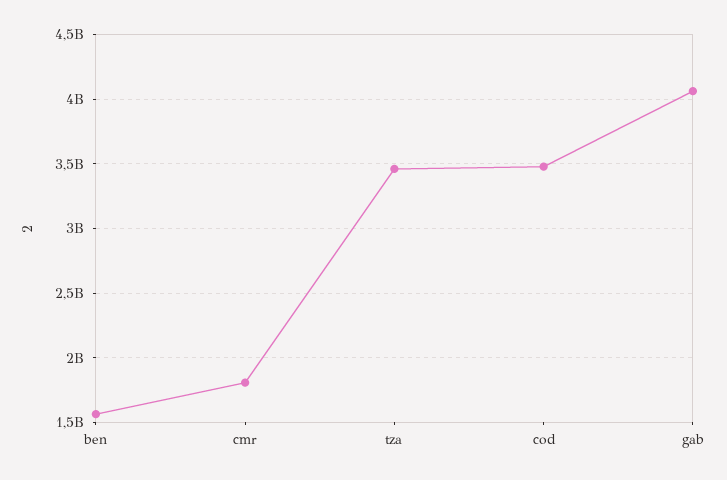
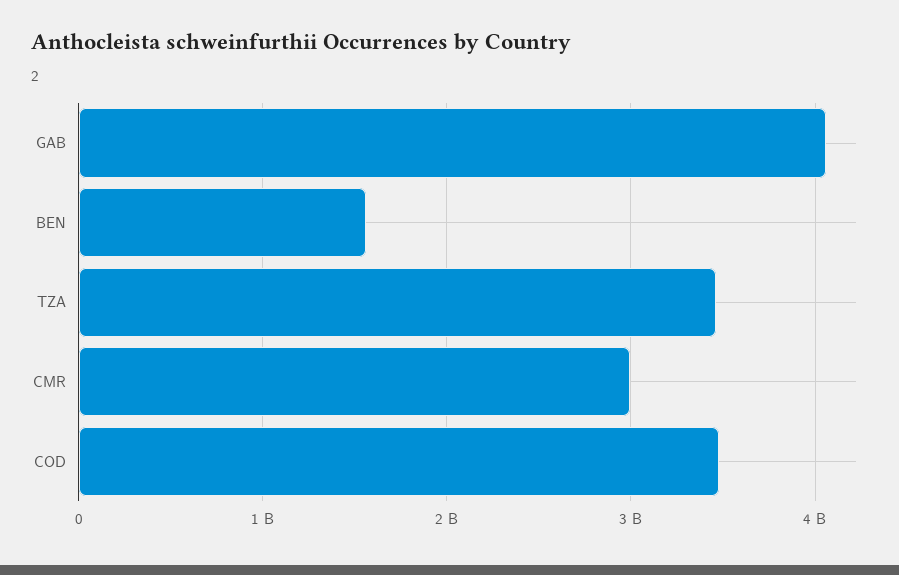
cmr: 1800000000 -> 3000000000

